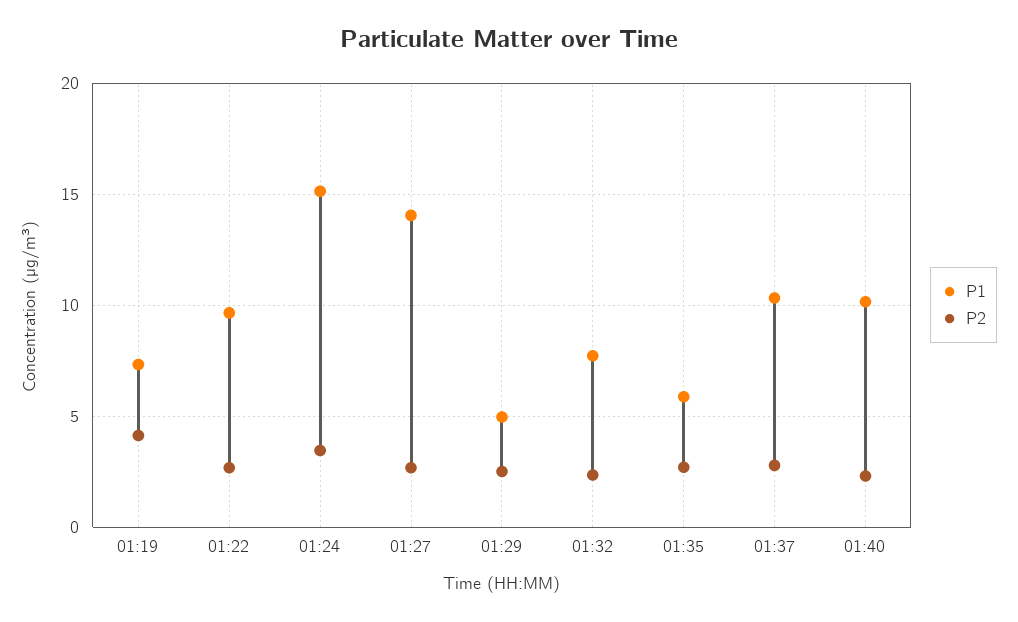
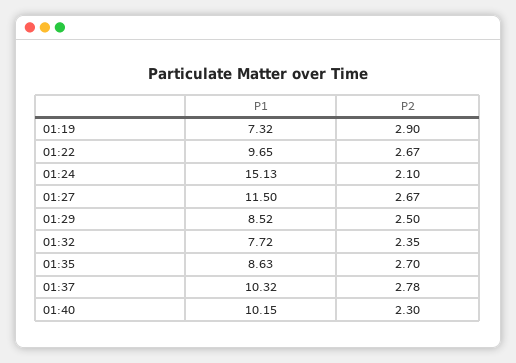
P2, 01:19: 4 -> 2.9
P2, 01:24: 3.5 -> 2.1
P1, 01:27: 14 -> 11.5
P1, 01:29: 5 -> 8.52
P1, 01:35: 6 -> 8.63

